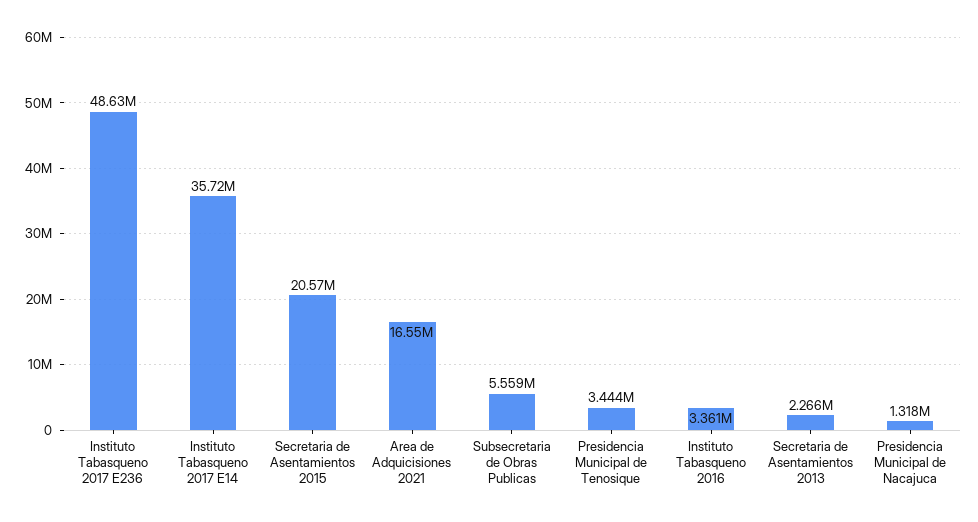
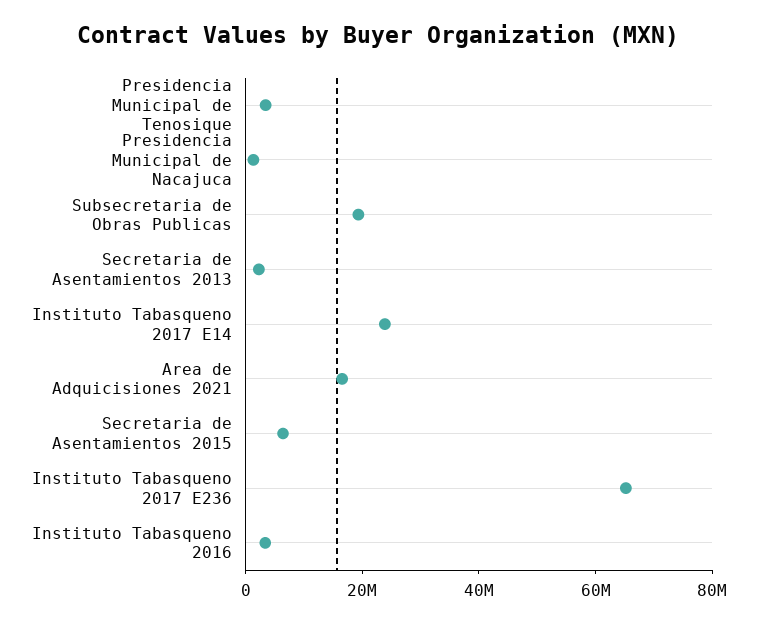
Instituto Tabasqueno 2017 E236: 48630000 -> 65000000
Instituto Tabasqueno 2017 E14: 35720000 -> 25000000
Secretaria de Asentamientos 2015: 20570000 -> 5000000
Subsecretaria de Obras Publicas: 5559000 -> 20000000

